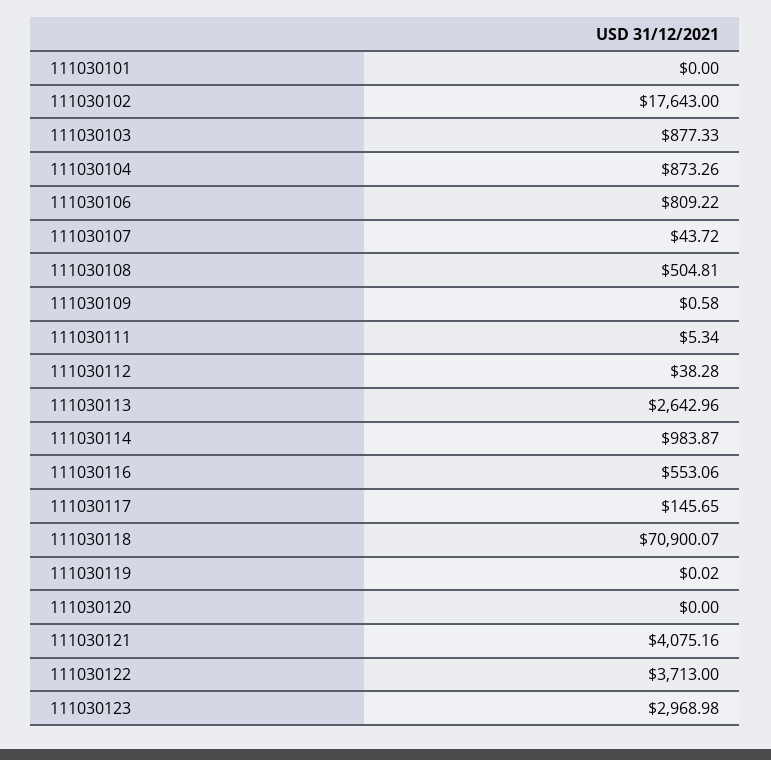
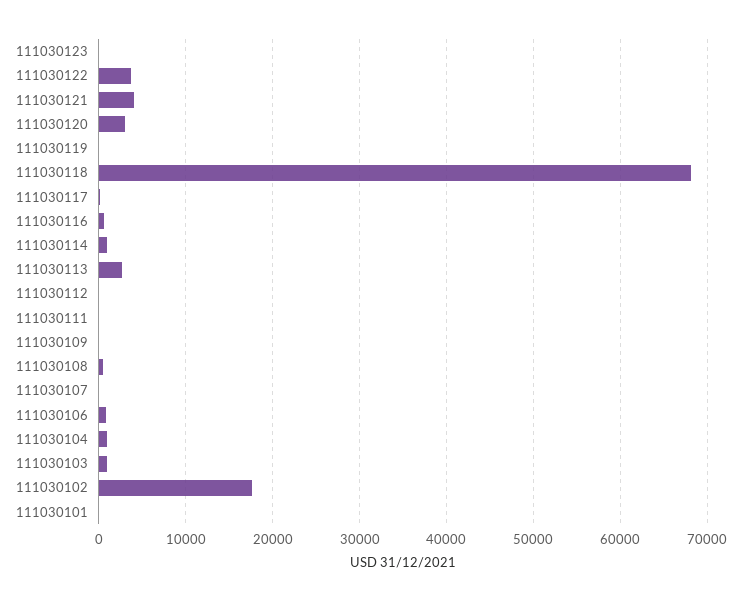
111030118: 70900.07 -> 68000
111030120: 0 -> 3000
111030123: 2968.98 -> 0

